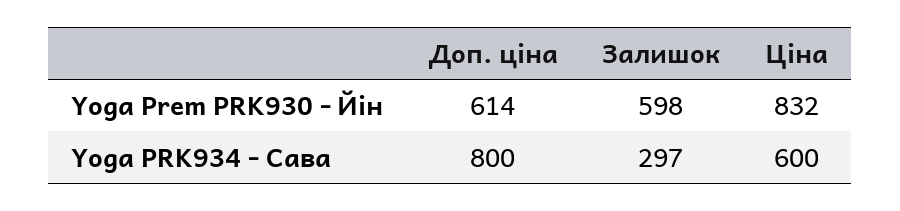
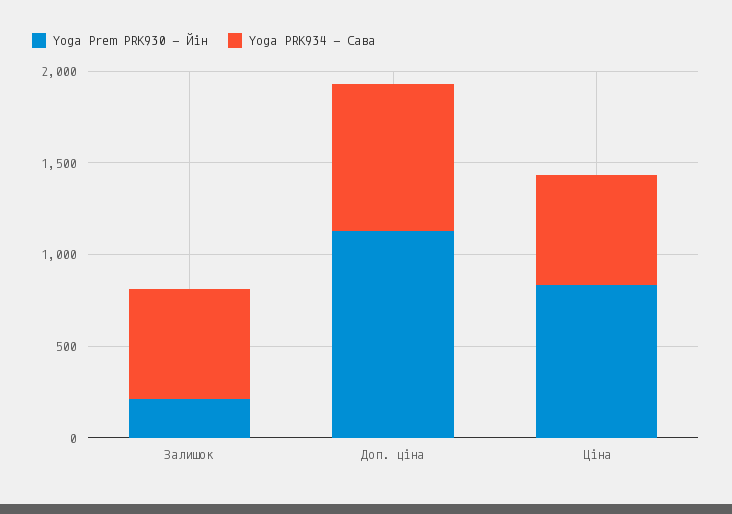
Yoga Prem PRK930 - Йін, Доп. ціна: 614 -> 1100
Yoga Prem PRK930 - Йін, Залишок: 598 -> 200
Yoga PRK934 - Сава, Залишок: 297 -> 600

